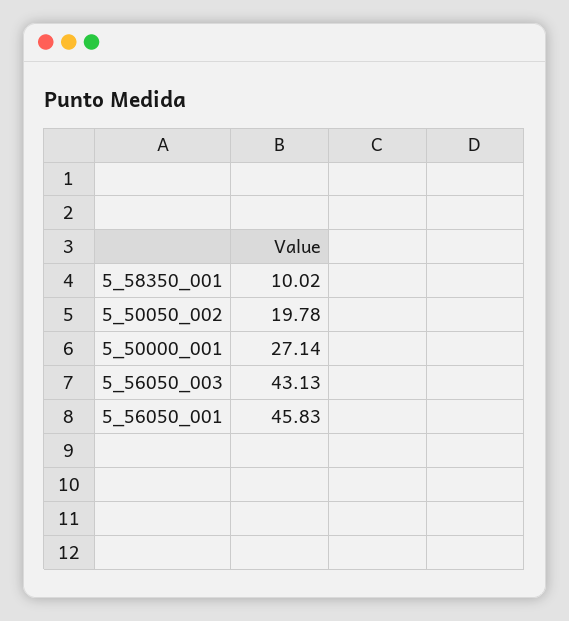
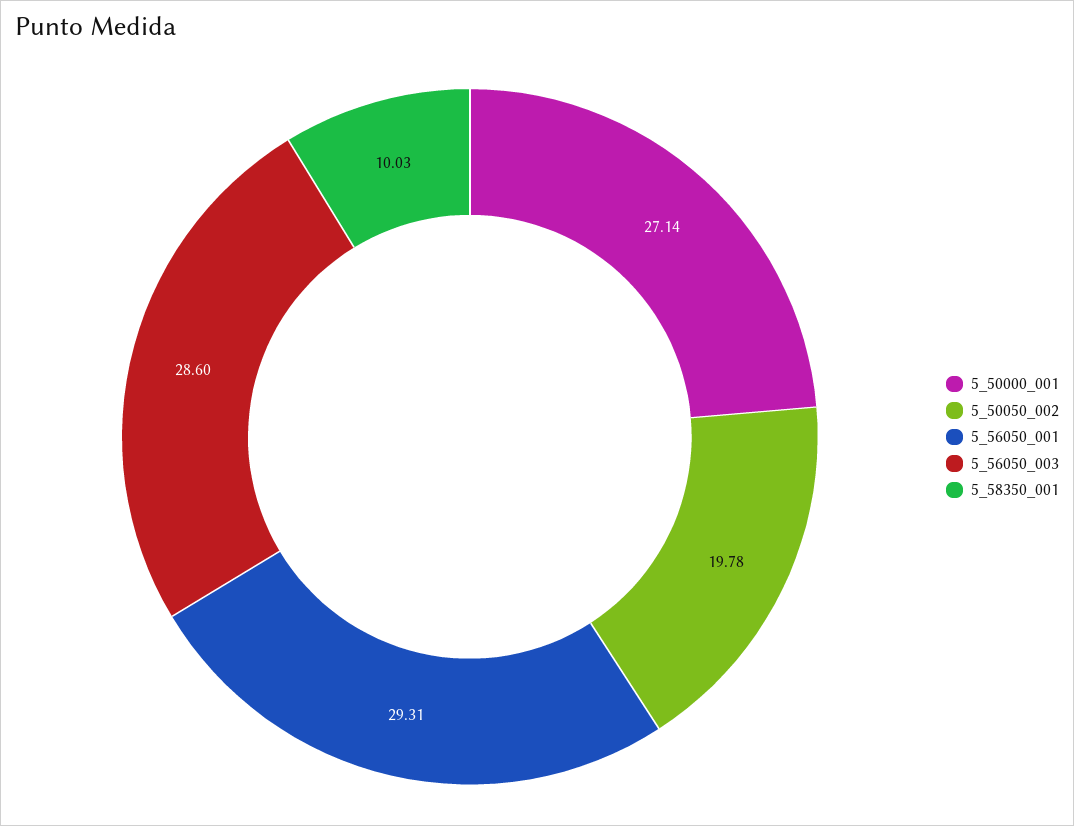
5_58350_001: 10.02 -> 10.03
5_56050_003: 43.13 -> 28.6
5_56050_001: 45.83 -> 29.31

